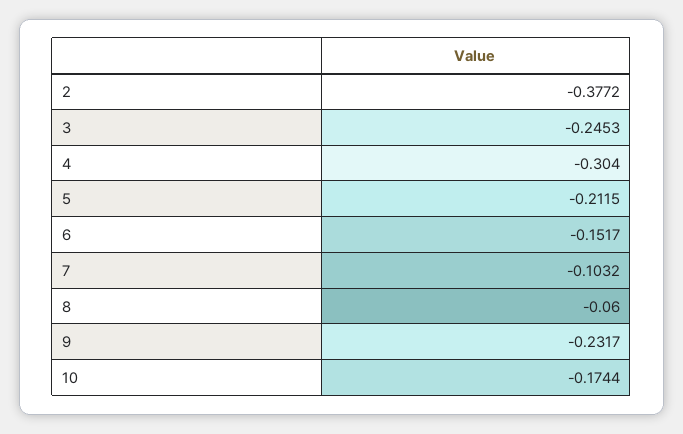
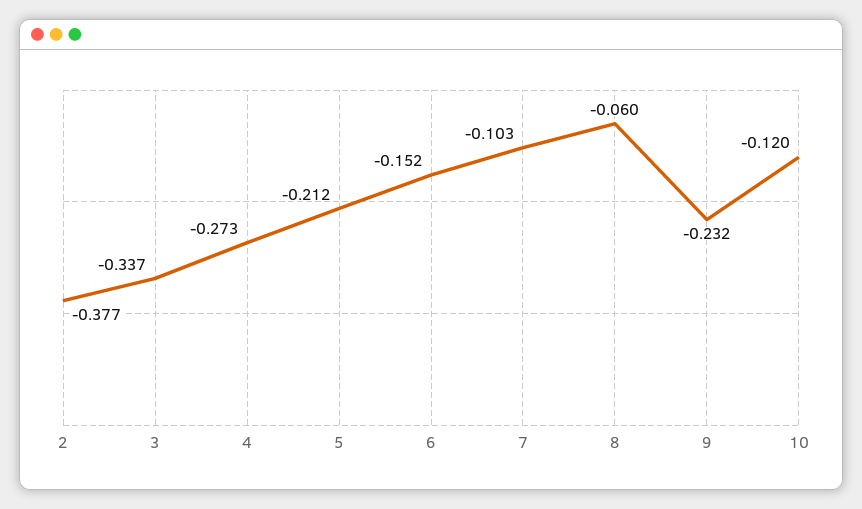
3: -0.2453 -> -0.337
4: -0.304 -> -0.273
10: -0.1744 -> -0.12

